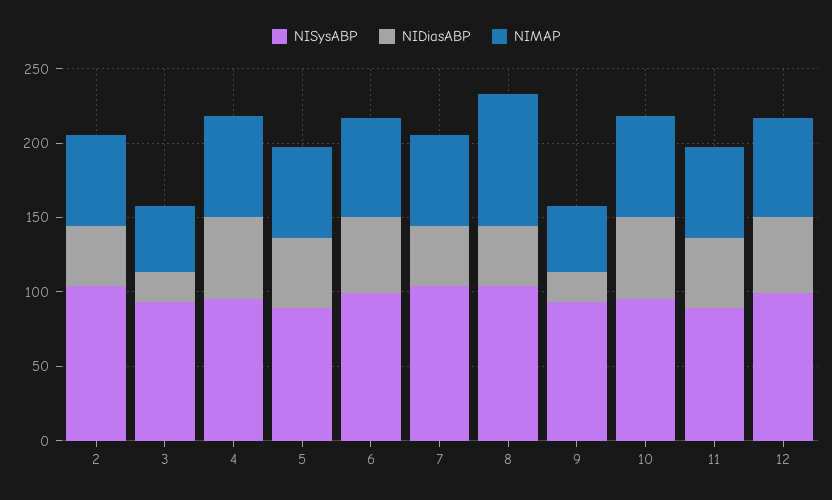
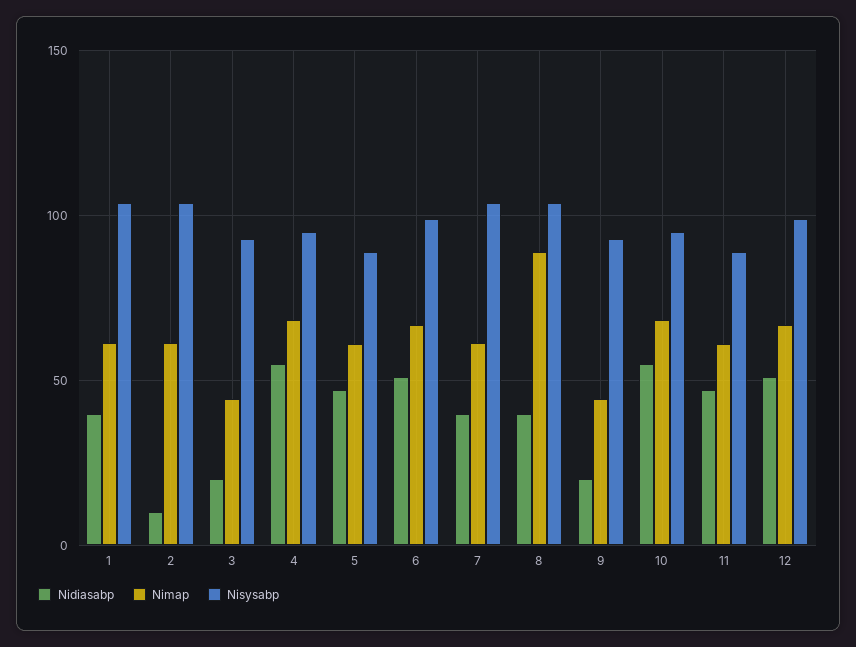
NIDiasABP, 2: 40 -> 10
NIDiasABP, 1: none -> 40
NIMAP, 1: none -> 60
NISysABP, 1: none -> 105

